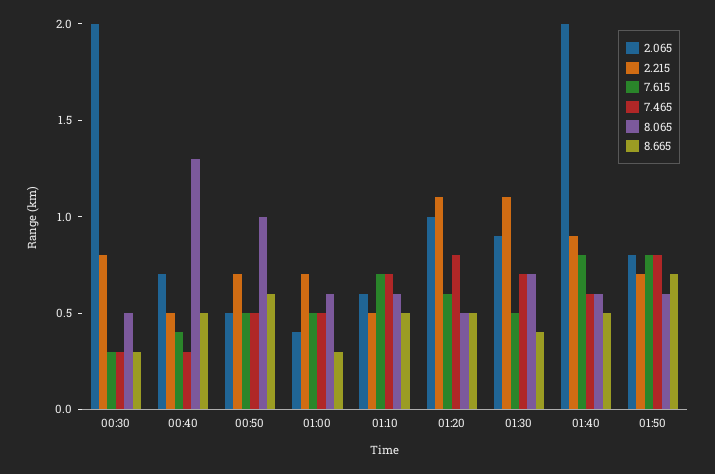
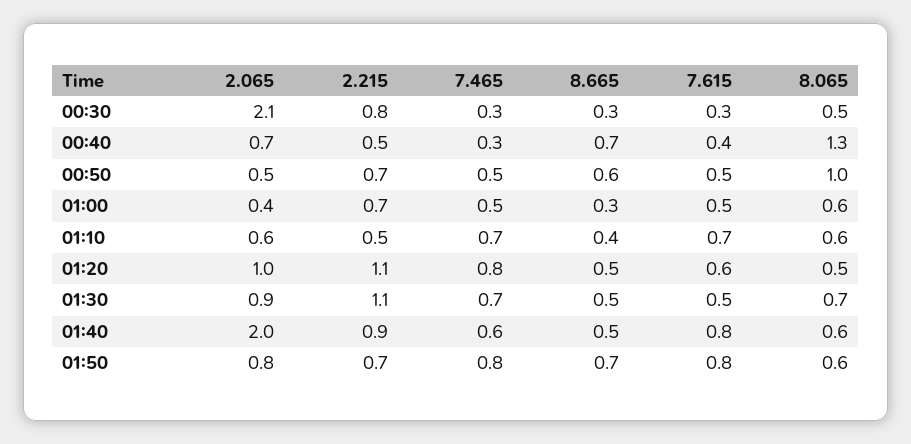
2.065, 00:30: 2 -> 2.1
8.665, 00:40: 0.5 -> 0.7
8.665, 01:10: 0.5 -> 0.4
8.665, 01:30: 0.4 -> 0.5

